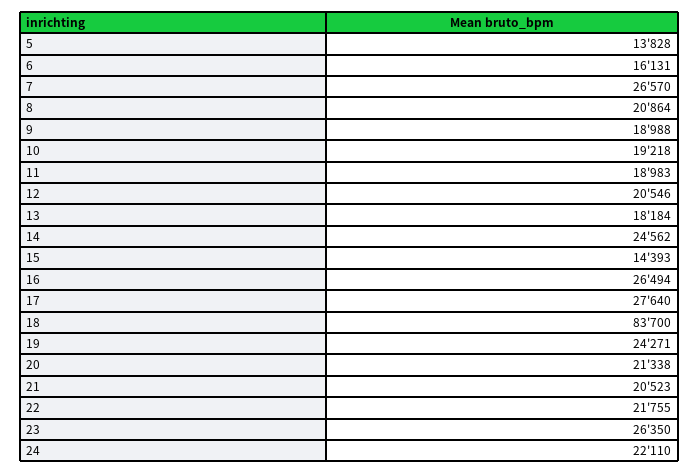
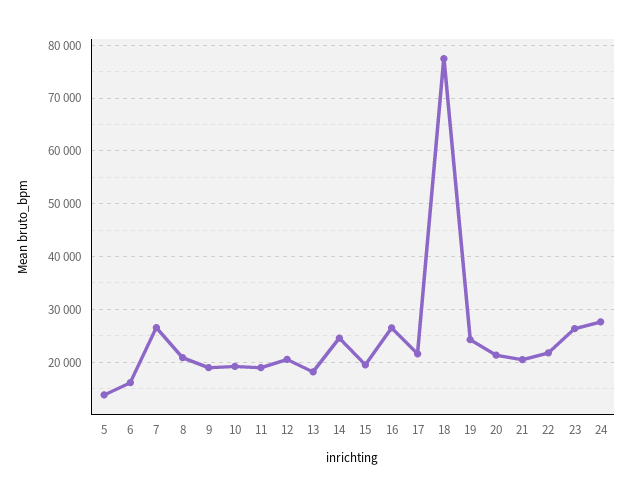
15: 14393 -> 20000
17: 27640 -> 22000
18: 83700 -> 78000
24: 22110 -> 28000

